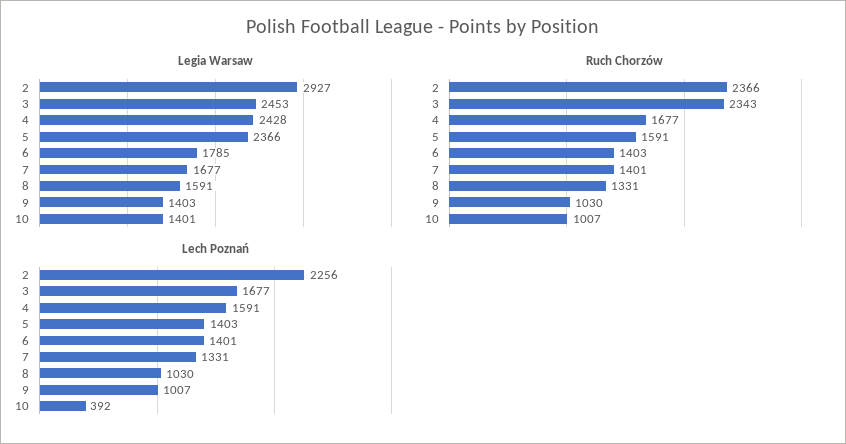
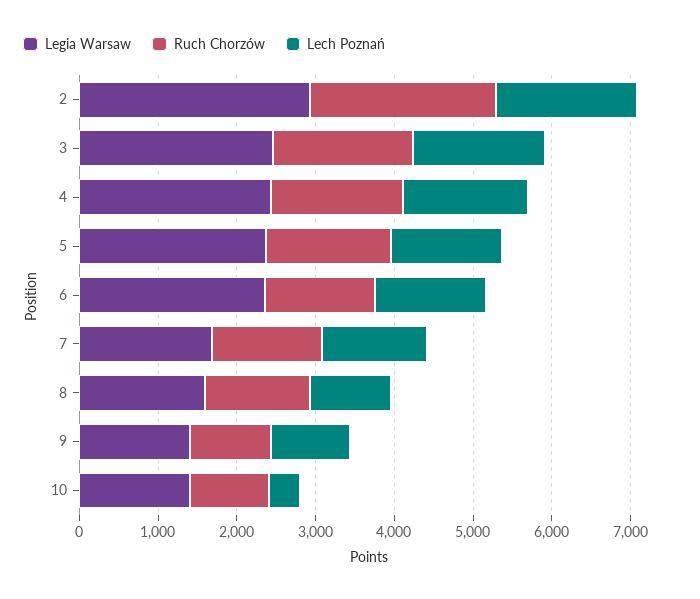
Legia Warsaw, 6: 1785 -> 2400
Ruch Chorzów, 3: 2343 -> 1800
Lech Poznań, 2: 2256 -> 1800

